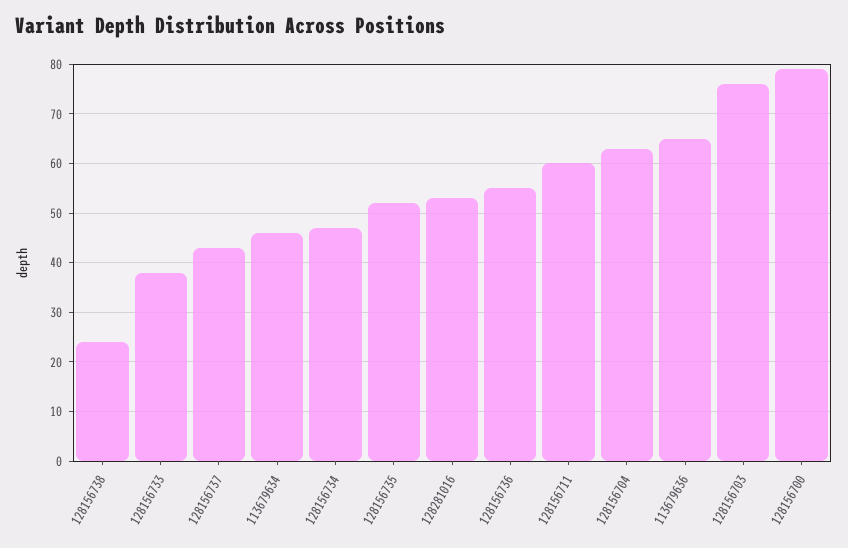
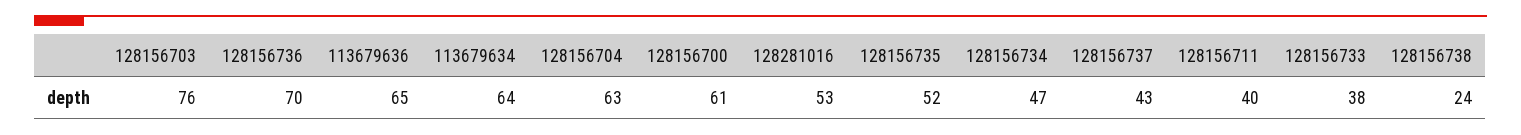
113679634: 45 -> 64
128156736: 55 -> 70
128156711: 60 -> 40
128156700: 80 -> 61

